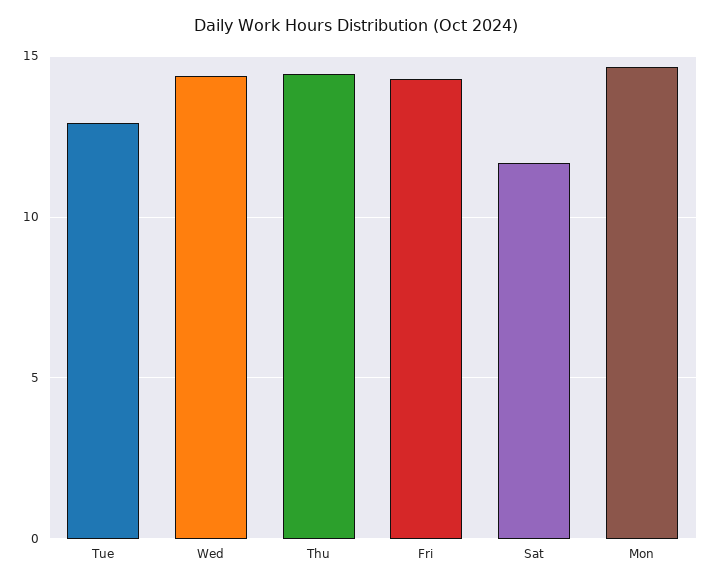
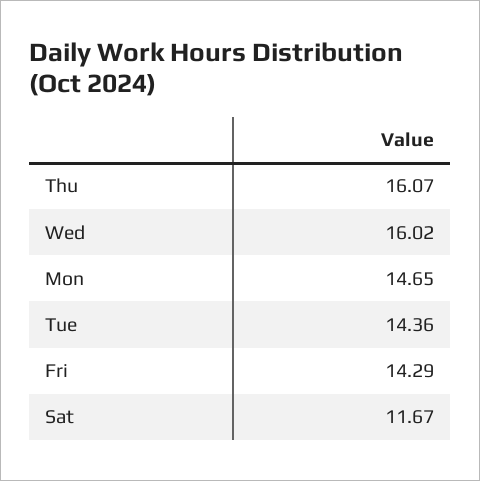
Tue: 13 -> 14.36
Wed: 14.5 -> 16.02
Thu: 14.5 -> 16.07

